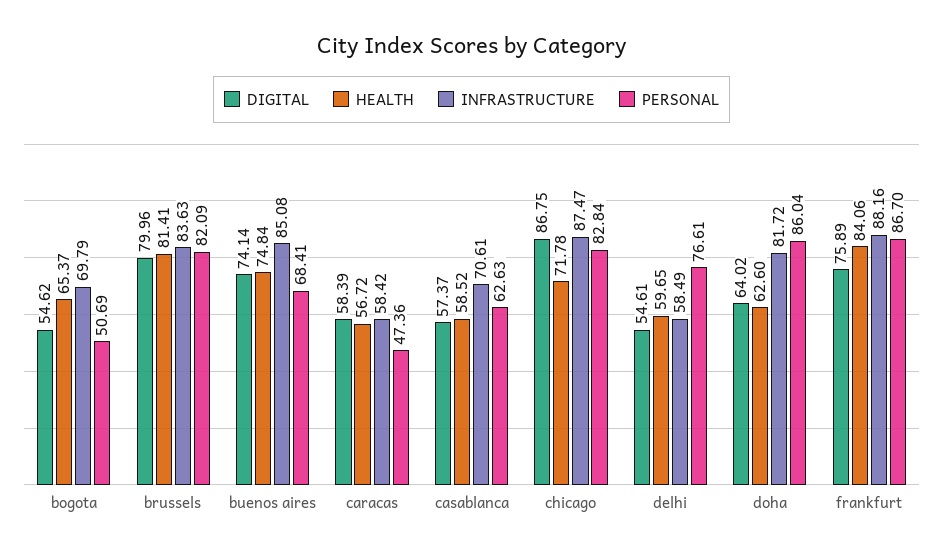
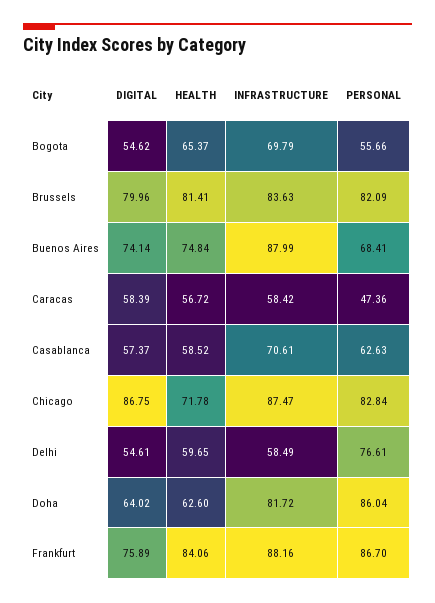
PERSONAL, bogota: 50.69 -> 55.66
INFRASTRUCTURE, buenos aires: 85.08 -> 87.99

